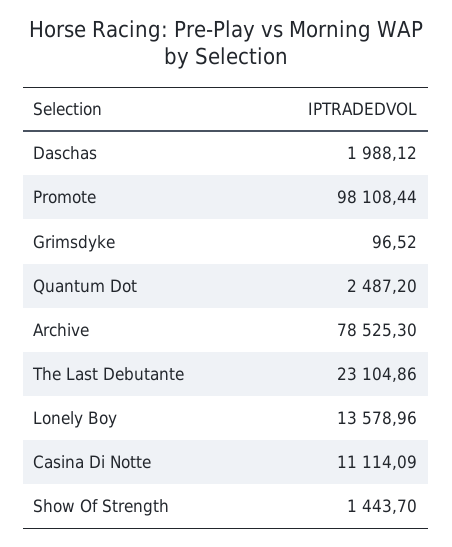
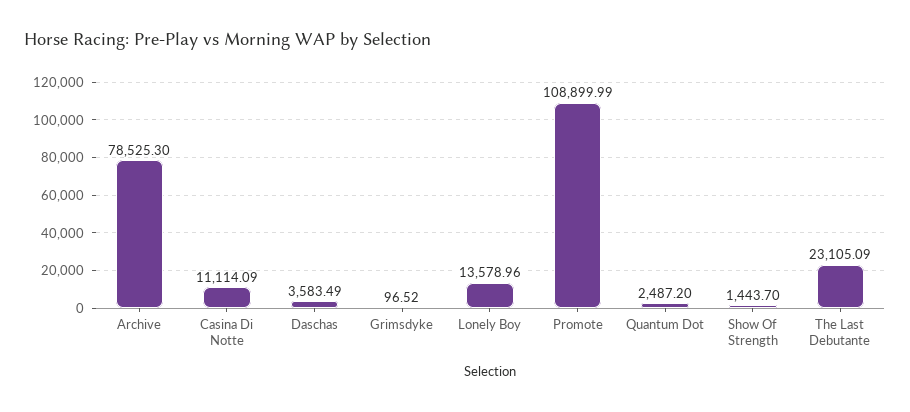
Daschas: 1988.12 -> 3583.49
Promote: 98108.44 -> 108899.99
The Last Debutante: 23104.86 -> 23105.09

